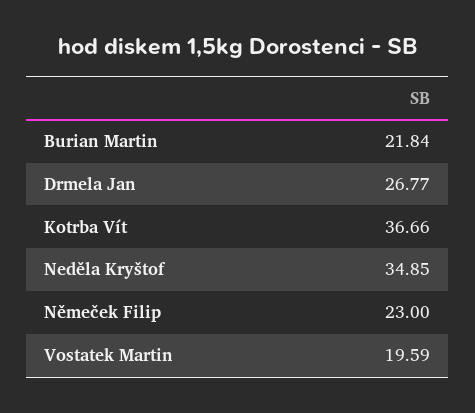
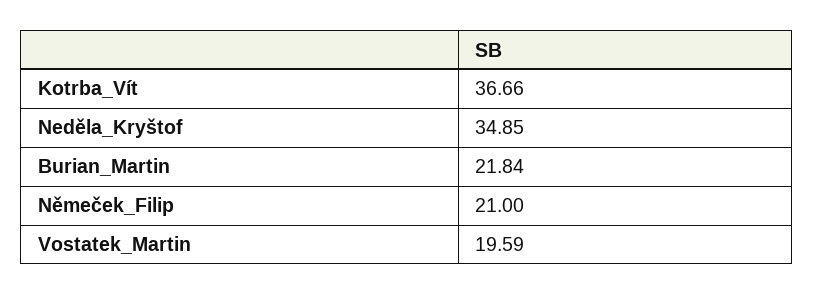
Drmela Jan: 26.77 -> none
Němeček Filip: 23 -> 21

